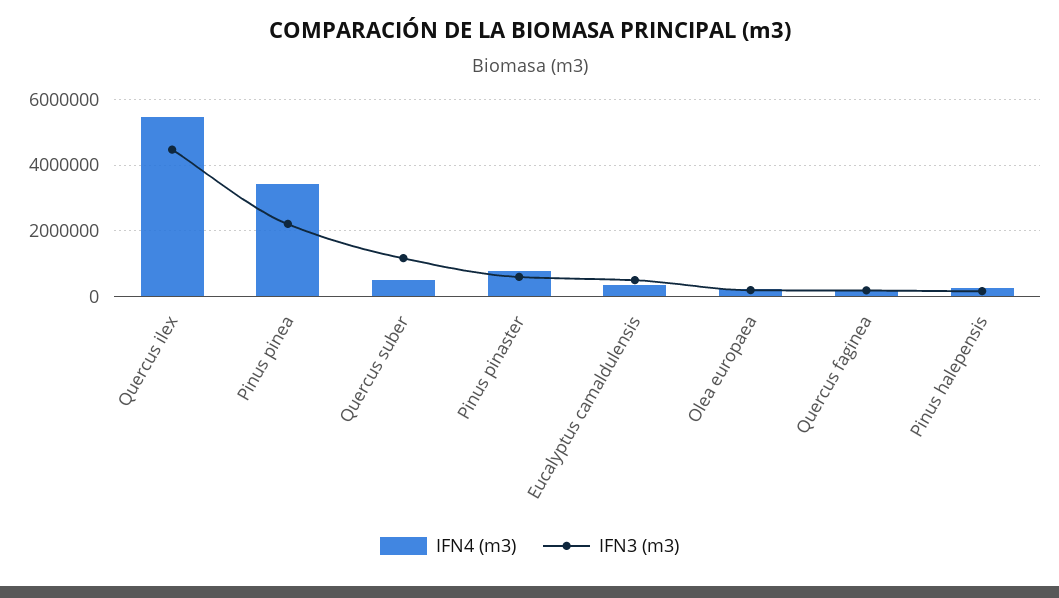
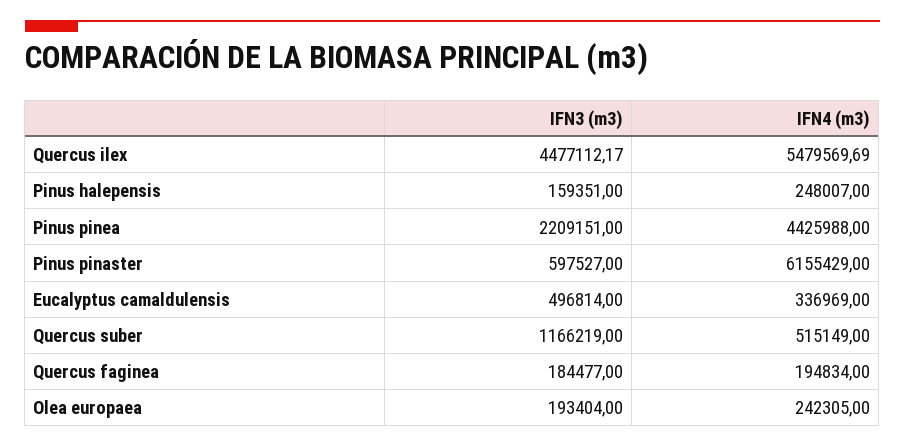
IFN4 (m3), Pinus pinea: 3400000 -> 4425988
IFN4 (m3), Pinus pinaster: 800000 -> 6155429

